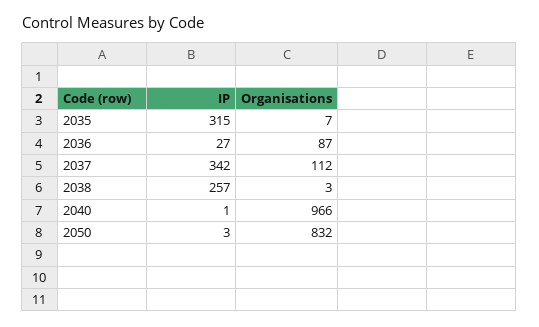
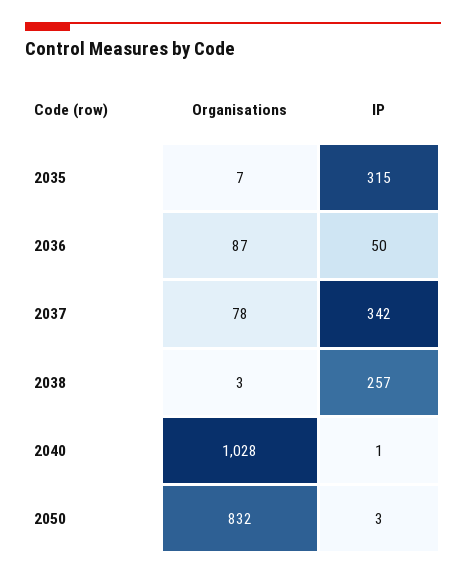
IP, 2036: 27 -> 50
Organisations, 2037: 112 -> 78
Organisations, 2040: 966 -> 1028

